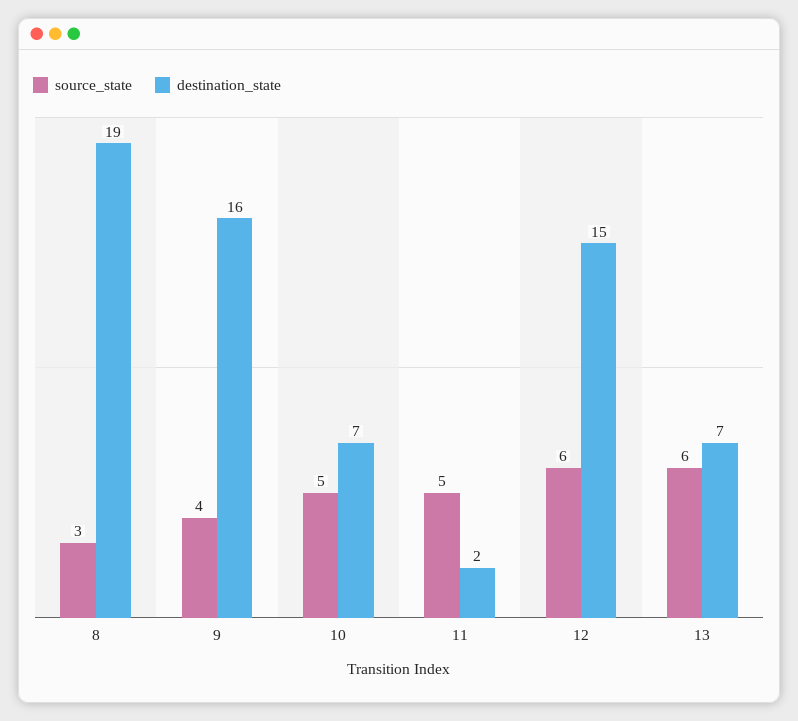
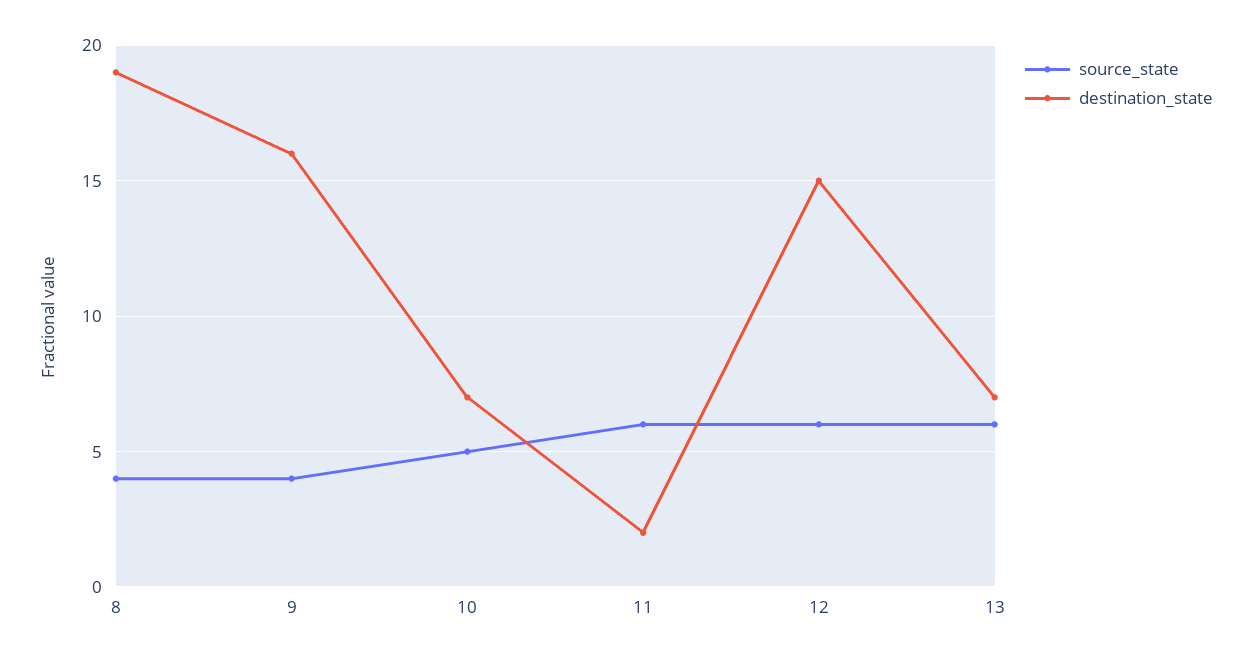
source_state, 8: 3 -> 4
source_state, 11: 5 -> 6

